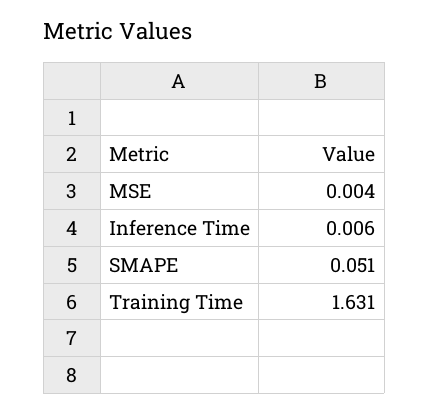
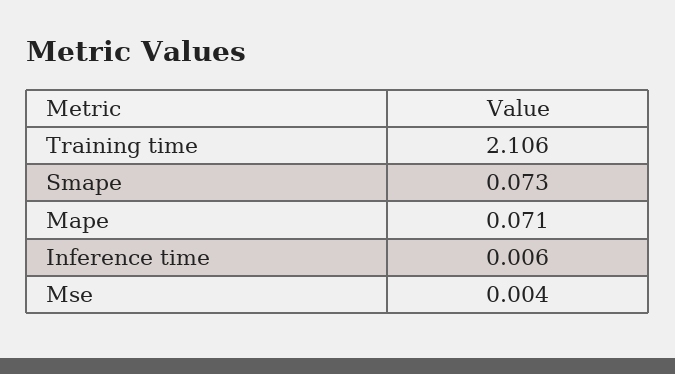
SMAPE: 0.051 -> 0.073
Training Time: 1.631 -> 2.106
Mape: none -> 0.071

